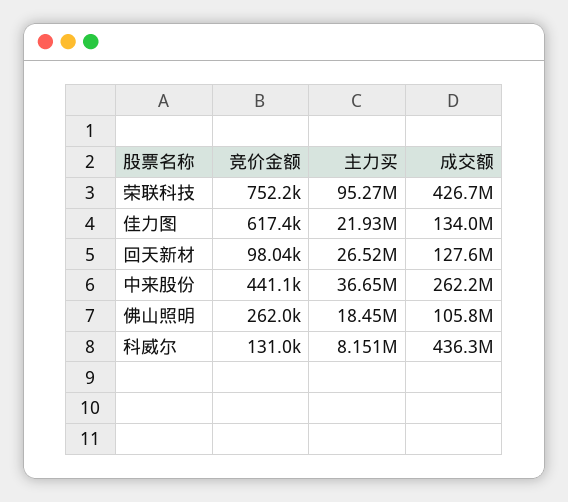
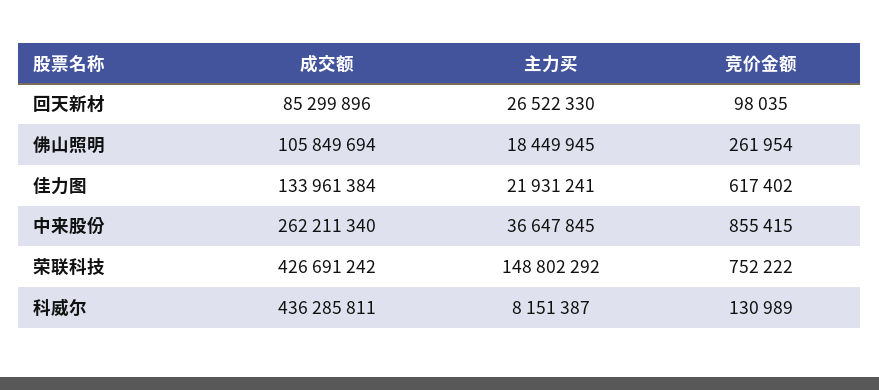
主力买, 荣联科技: 95270000 -> 148802292
成交额, 回天新材: 127600000 -> 85299896
竞价金额, 中来股份: 441100 -> 855415

